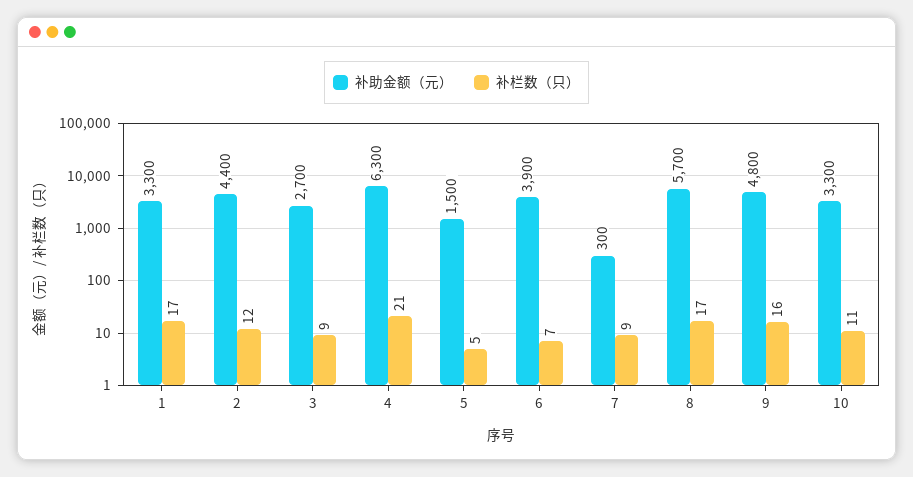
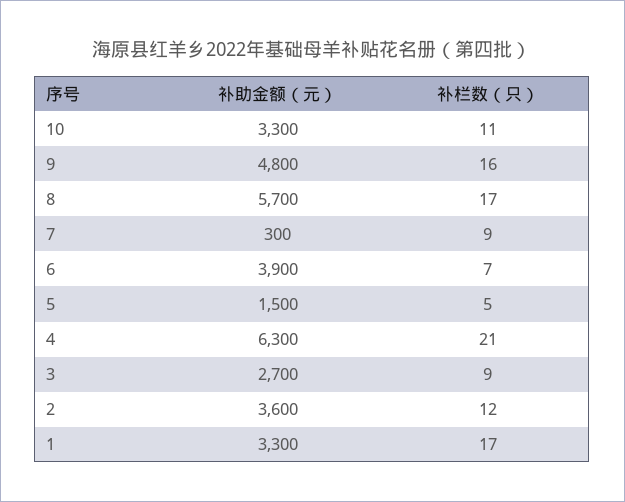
补助金额（元）, 2: 4400 -> 3600

